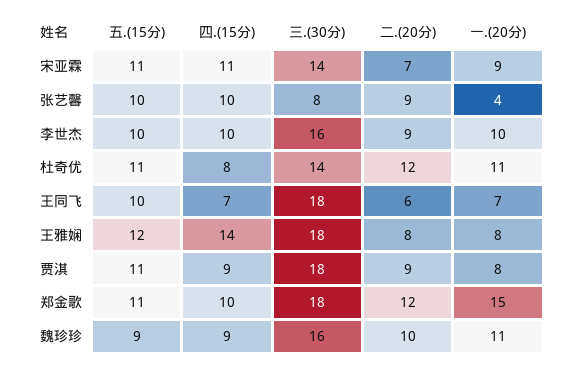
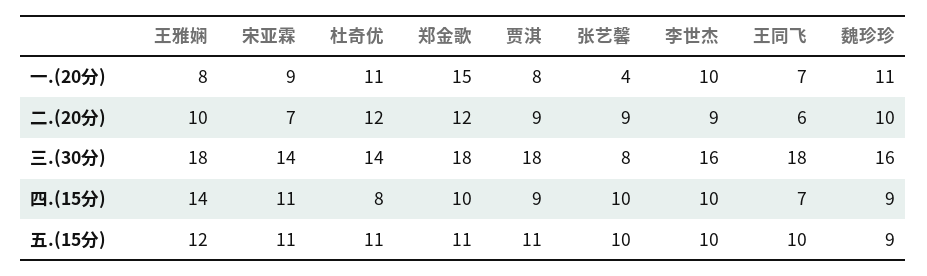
二.(20分), 王雅娴: 8 -> 10

